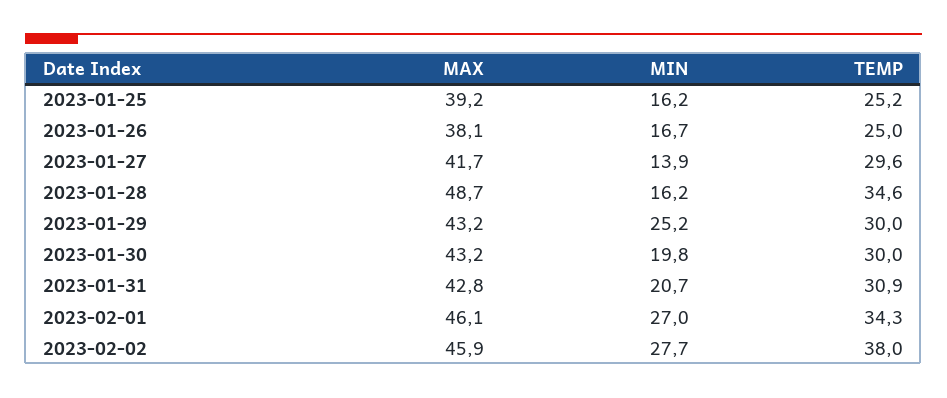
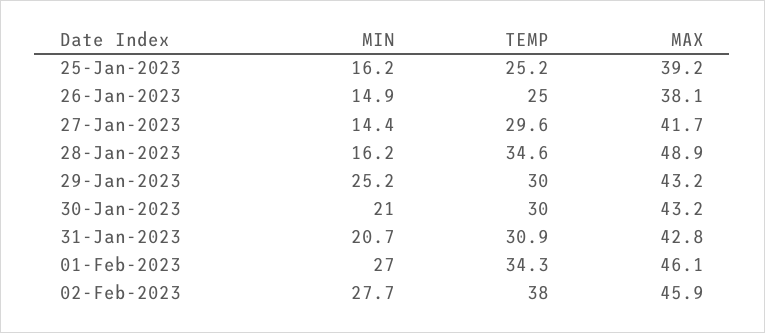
MIN, 2023-01-26: 16.7 -> 14.9
MIN, 2023-01-27: 13.9 -> 14.4
MAX, 2023-01-28: 48.7 -> 48.9
MIN, 2023-01-30: 19.8 -> 21

